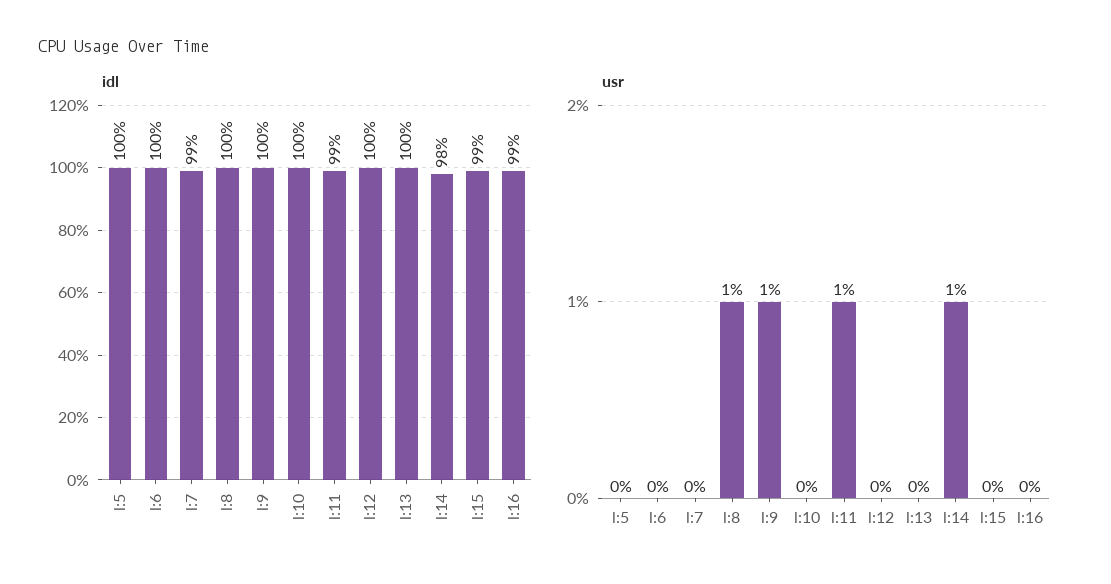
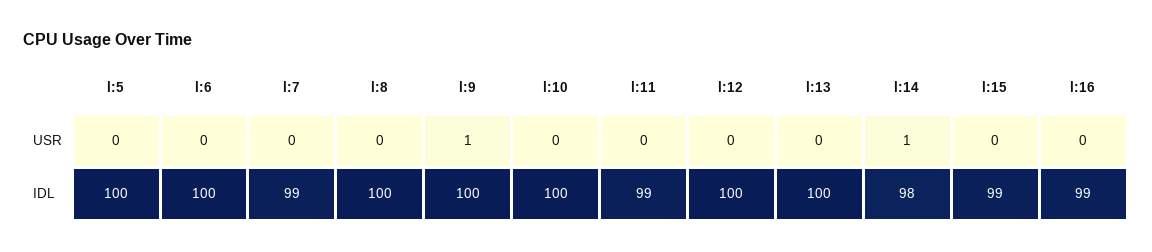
usr, l:8: 1 -> 0
usr, l:11: 1 -> 0

